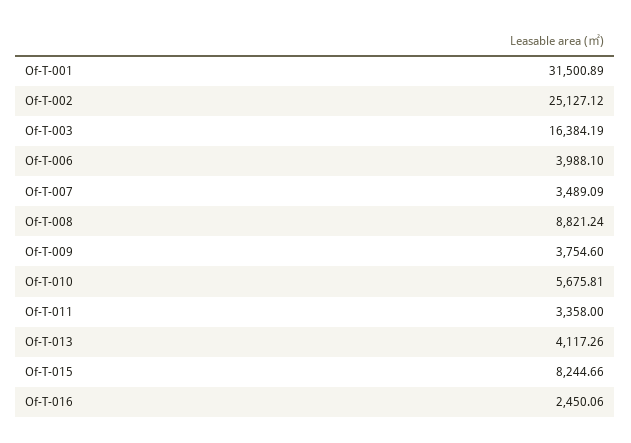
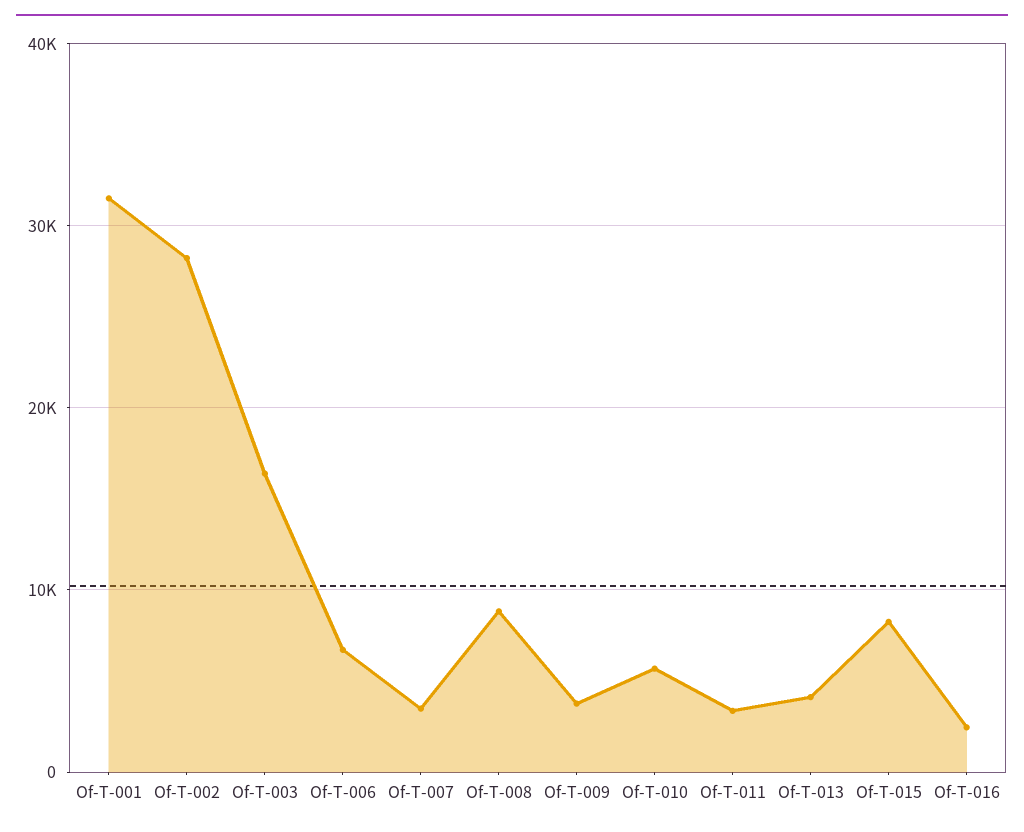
Of-T-002: 25127.12 -> 28000
Of-T-006: 3988.1 -> 7000

